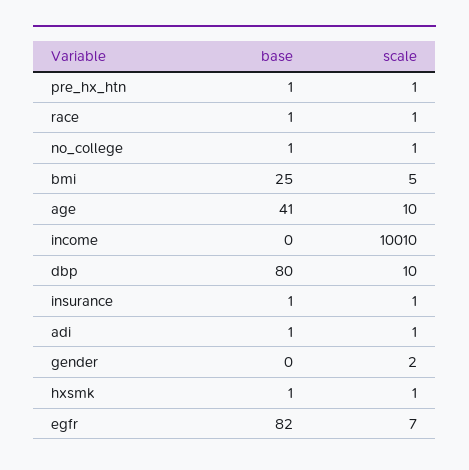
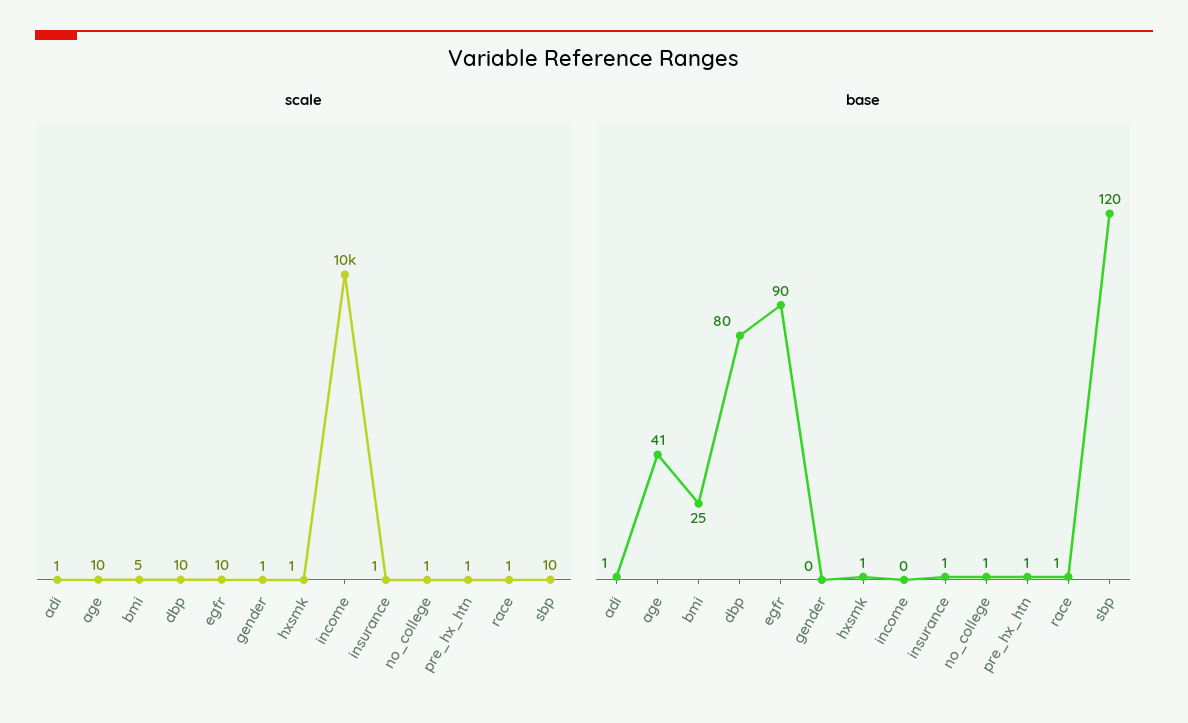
scale, income: 10010 -> 10000
scale, gender: 2 -> 1
base, egfr: 82 -> 90
scale, egfr: 7 -> 10
scale, sbp: none -> 10
base, sbp: none -> 120

